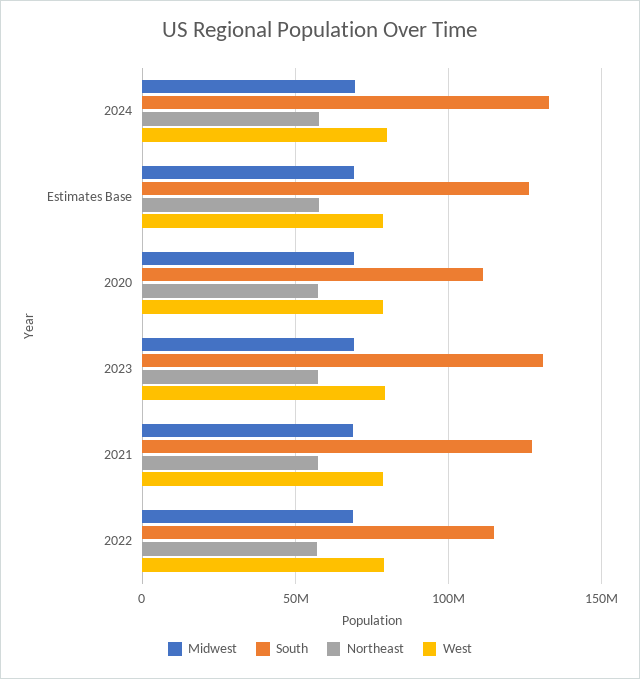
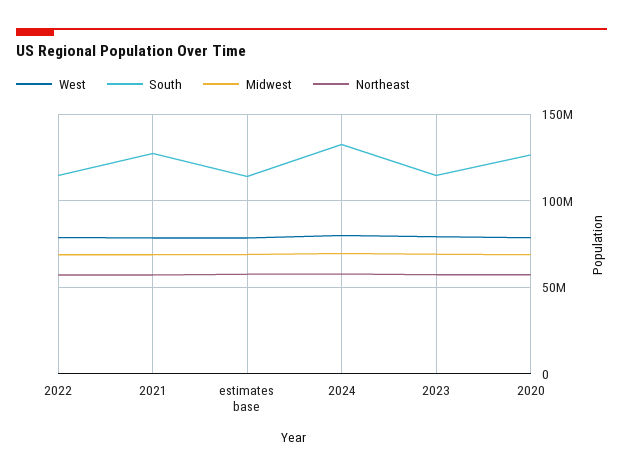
South, Estimates Base: 125000000 -> 115000000
South, 2020: 110000000 -> 125000000
South, 2023: 130000000 -> 115000000

